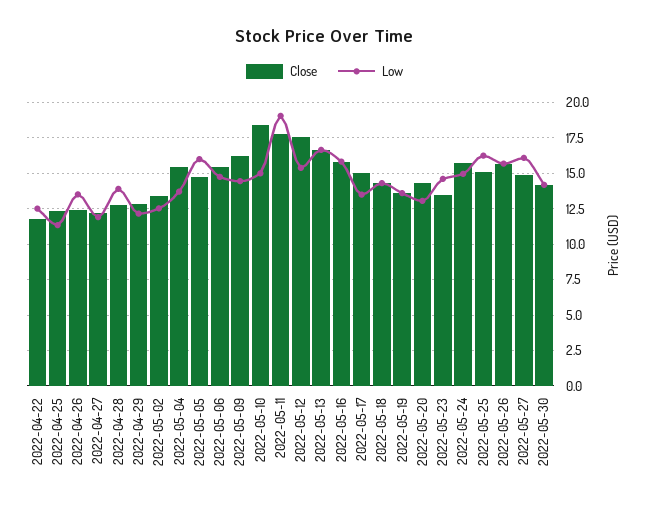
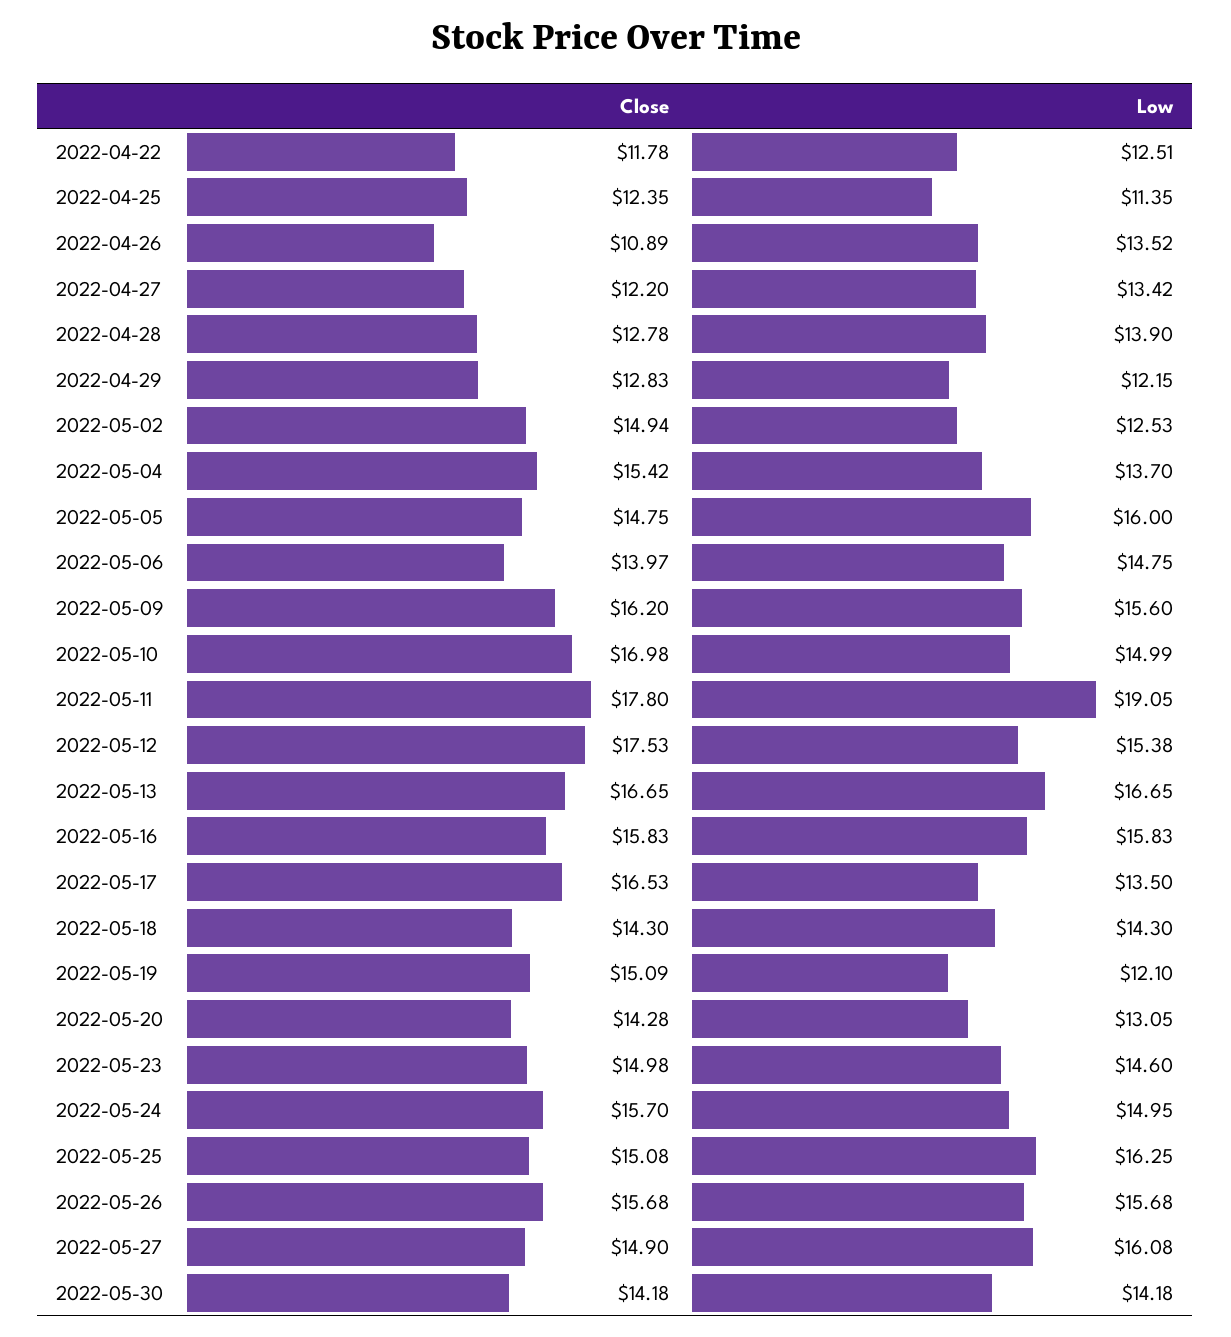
Close, 2022-04-26: 12.5 -> 10.89
Low, 2022-04-27: 12 -> 13.42
Close, 2022-05-02: 13.5 -> 14.94
Close, 2022-05-06: 15.5 -> 13.97
Low, 2022-05-09: 14.5 -> 15.6
Close, 2022-05-10: 18.5 -> 16.98
Close, 2022-05-17: 15 -> 16.53
Close, 2022-05-19: 13.5 -> 15.09
Low, 2022-05-19: 13.5 -> 12.1
Close, 2022-05-23: 13.5 -> 14.98

